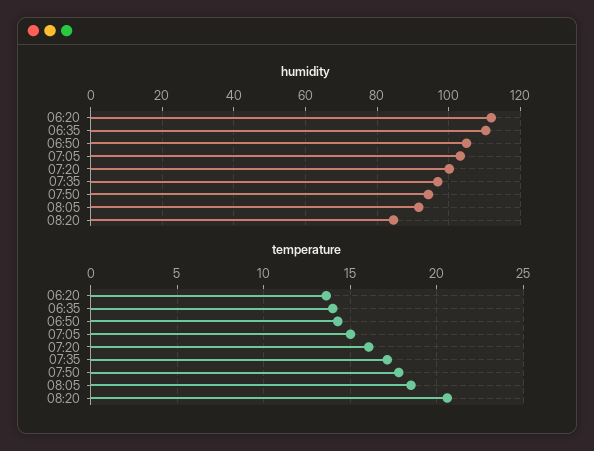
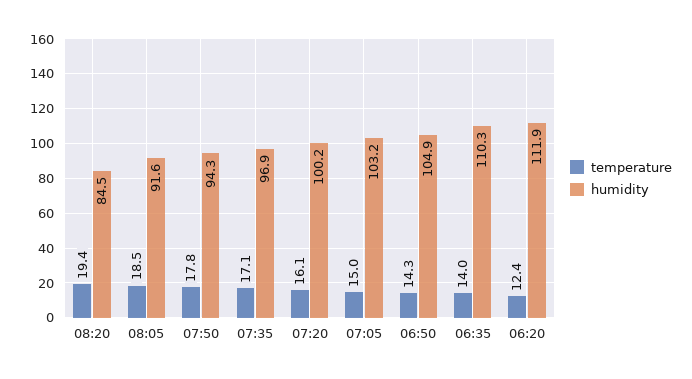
temperature, 06:20: 13.5 -> 12.4
temperature, 08:20: 20.5 -> 19.4

